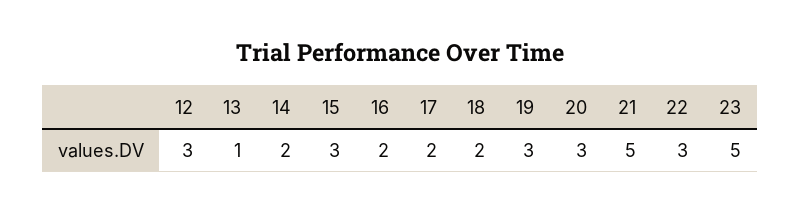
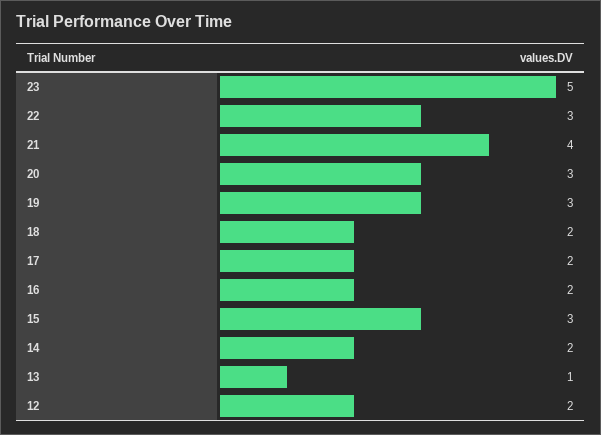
12: 3 -> 2
21: 5 -> 4

